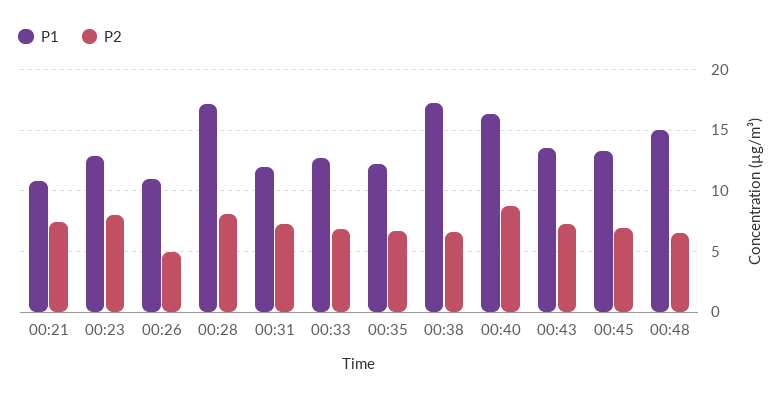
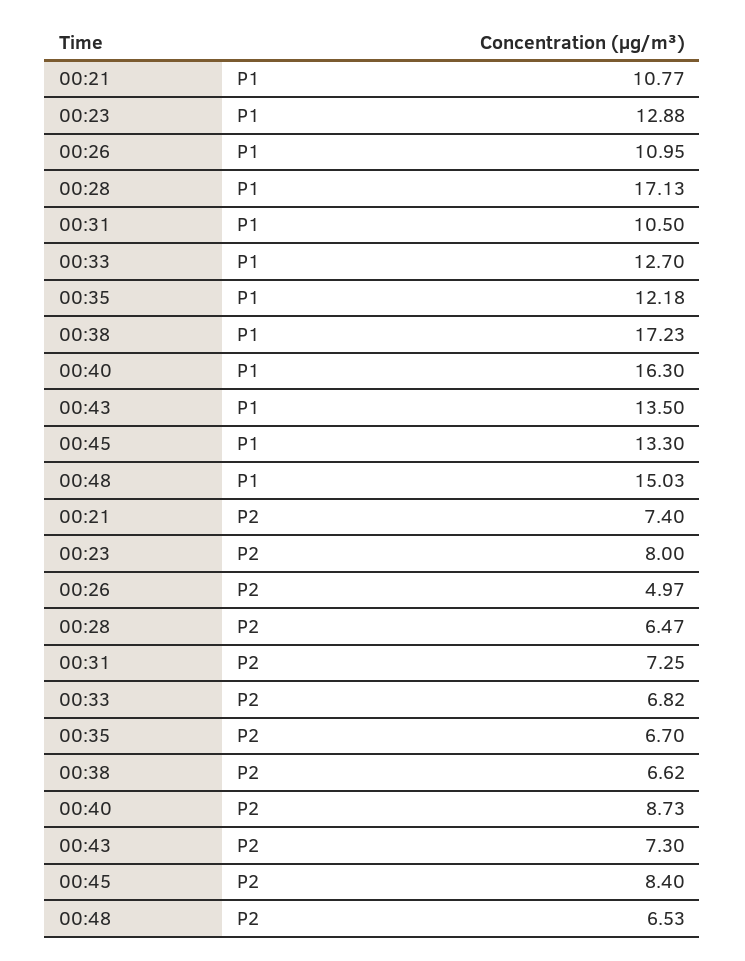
P2, 00:28: 8 -> 6.47
P1, 00:31: 12 -> 10.5
P2, 00:45: 7 -> 8.4

